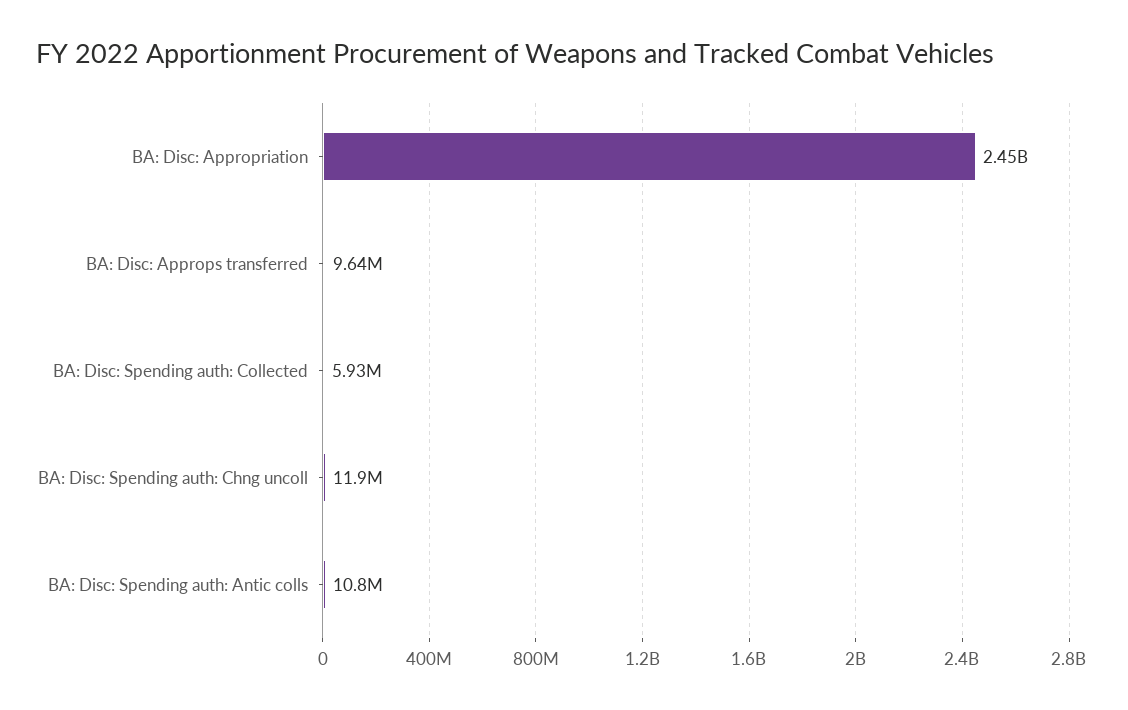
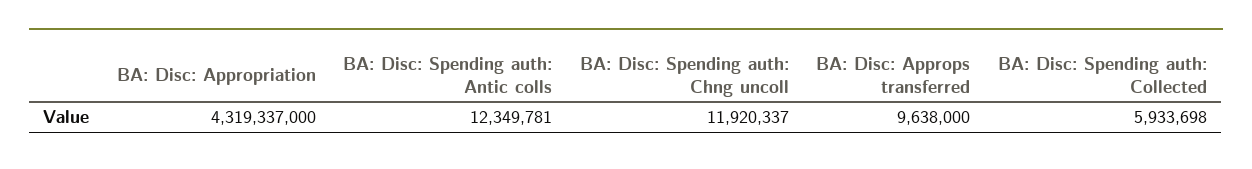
BA: Disc: Appropriation: 2450000000 -> 4319337000
BA: Disc: Spending auth: Antic colls: 10800000 -> 12349781

